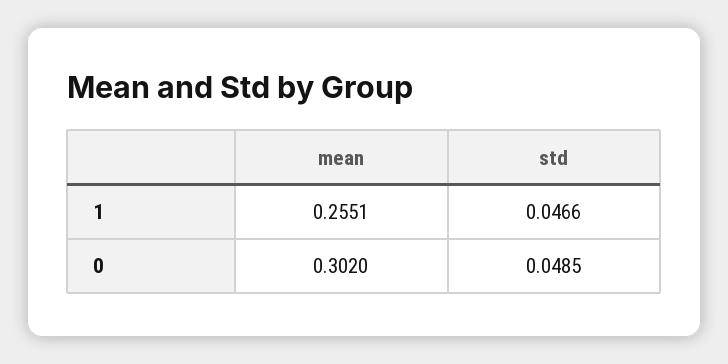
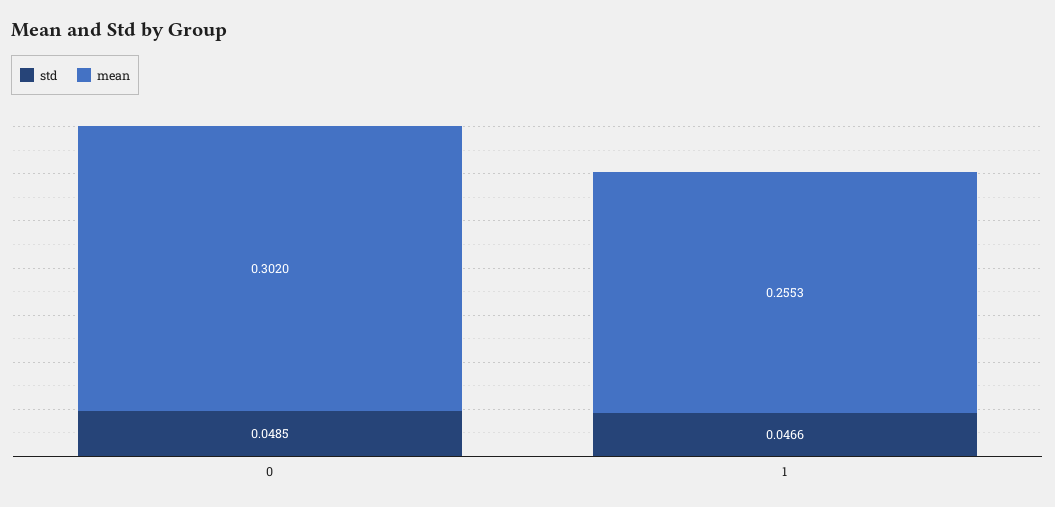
mean, 1: 0.2551 -> 0.2553

